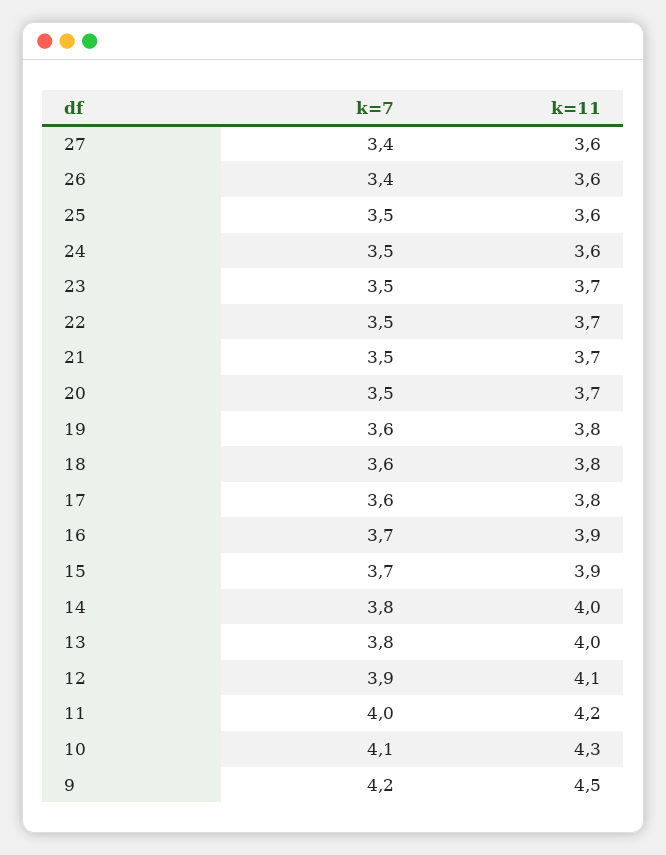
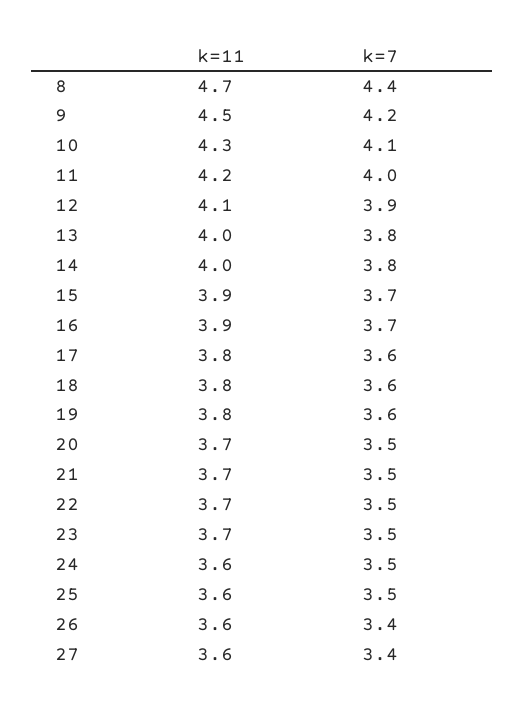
k=11, 8: none -> 4.7
k=7, 8: none -> 4.4

